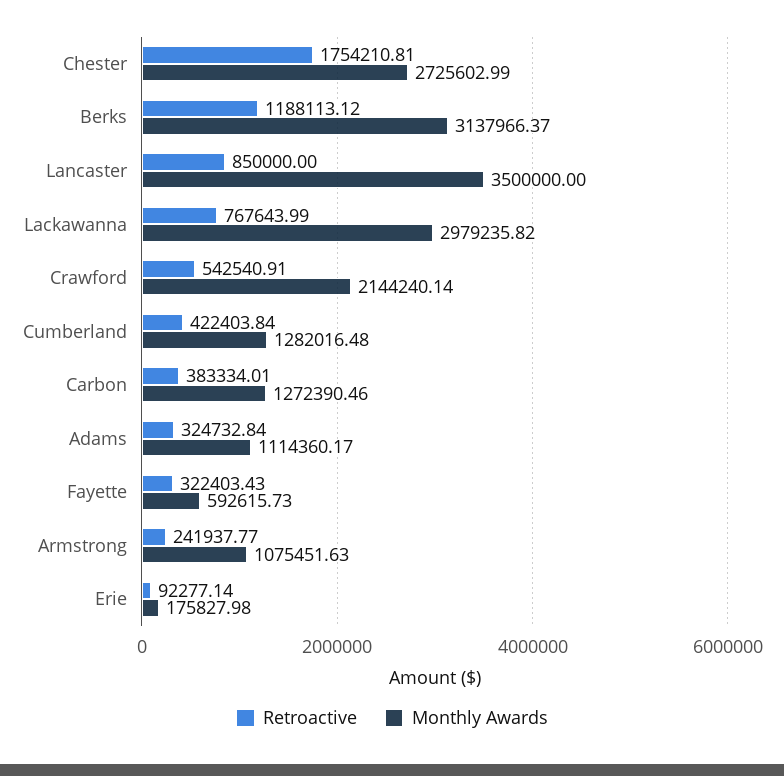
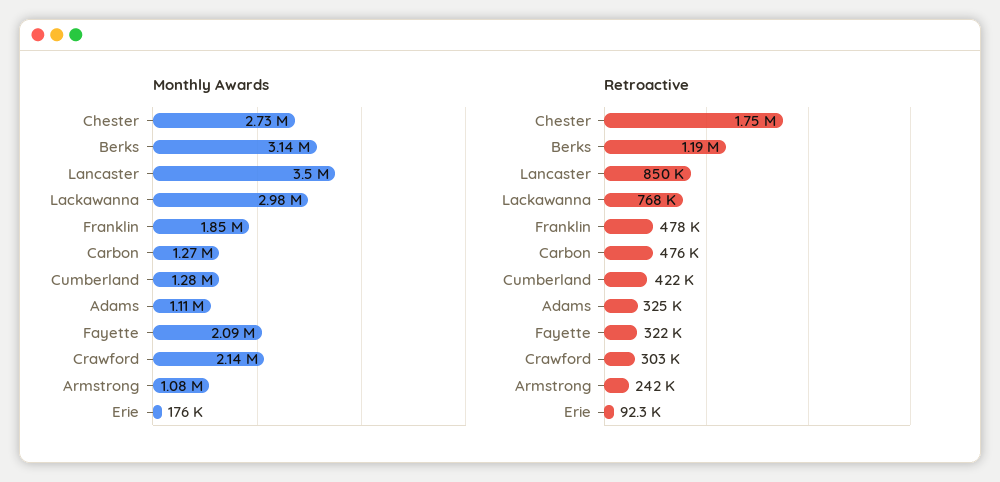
Retroactive, Crawford: 542540.91 -> 303000
Retroactive, Carbon: 383334.01 -> 476000
Monthly Awards, Fayette: 592615.73 -> 2090000
Monthly Awards, Franklin: none -> 1850000
Retroactive, Franklin: none -> 478000

